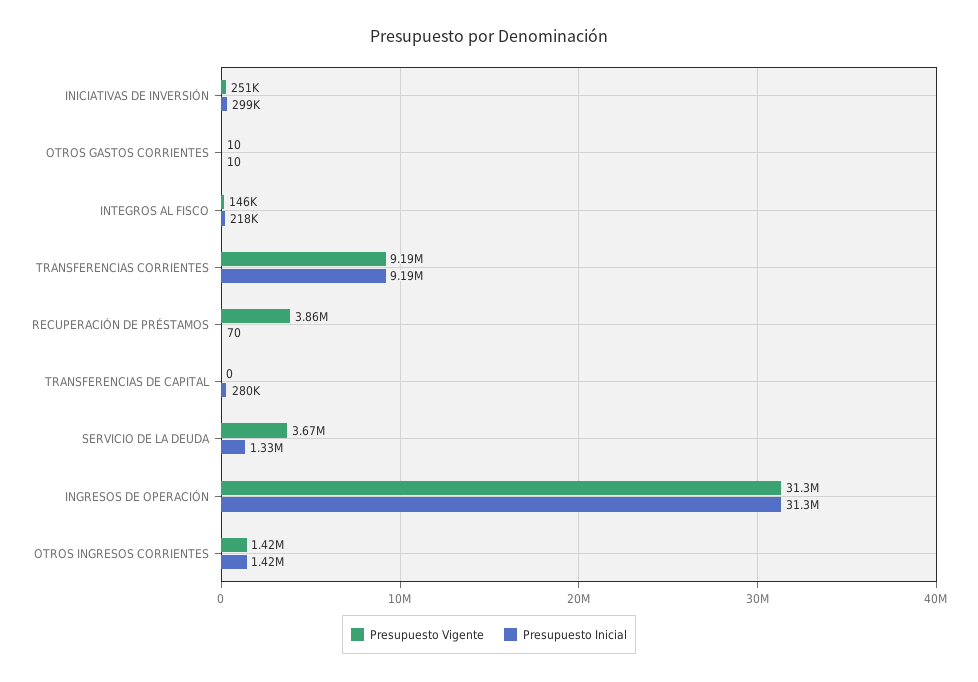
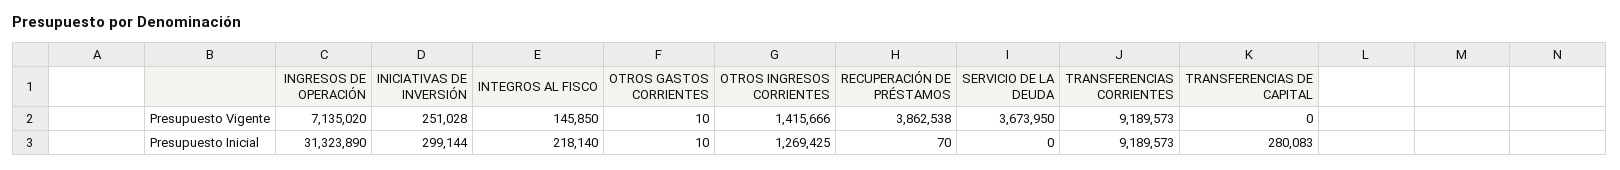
Presupuesto Inicial, SERVICIO DE LA DEUDA: 1330000 -> 0
Presupuesto Vigente, INGRESOS DE OPERACIÓN: 31300000 -> 7135020
Presupuesto Inicial, OTROS INGRESOS CORRIENTES: 1420000 -> 1269425

